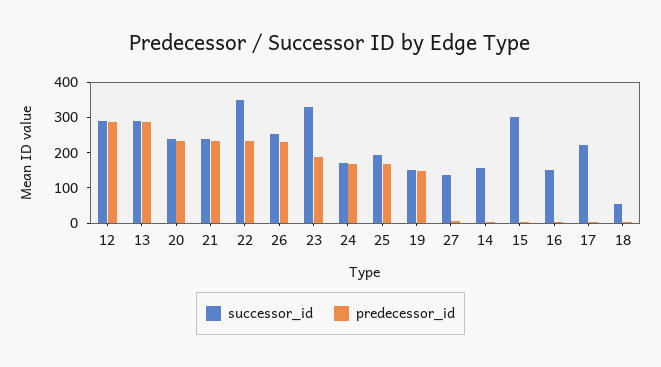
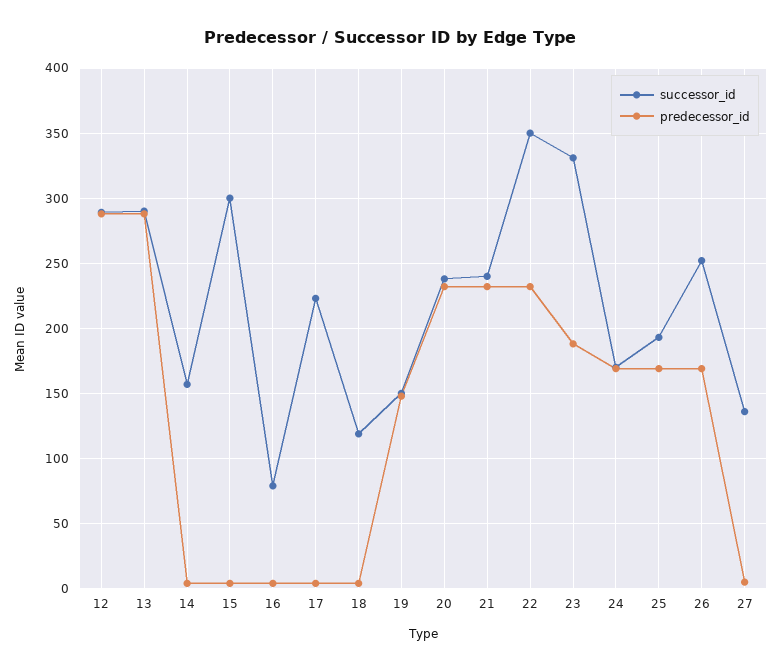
predecessor_id, 26: 225 -> 170
successor_id, 16: 150 -> 80
successor_id, 18: 50 -> 120

